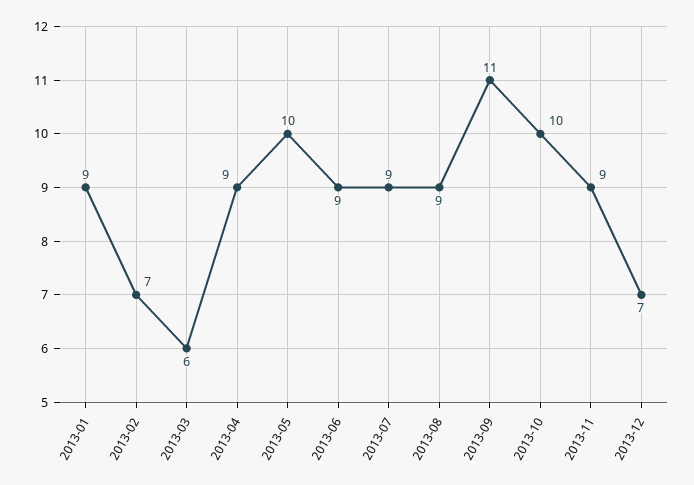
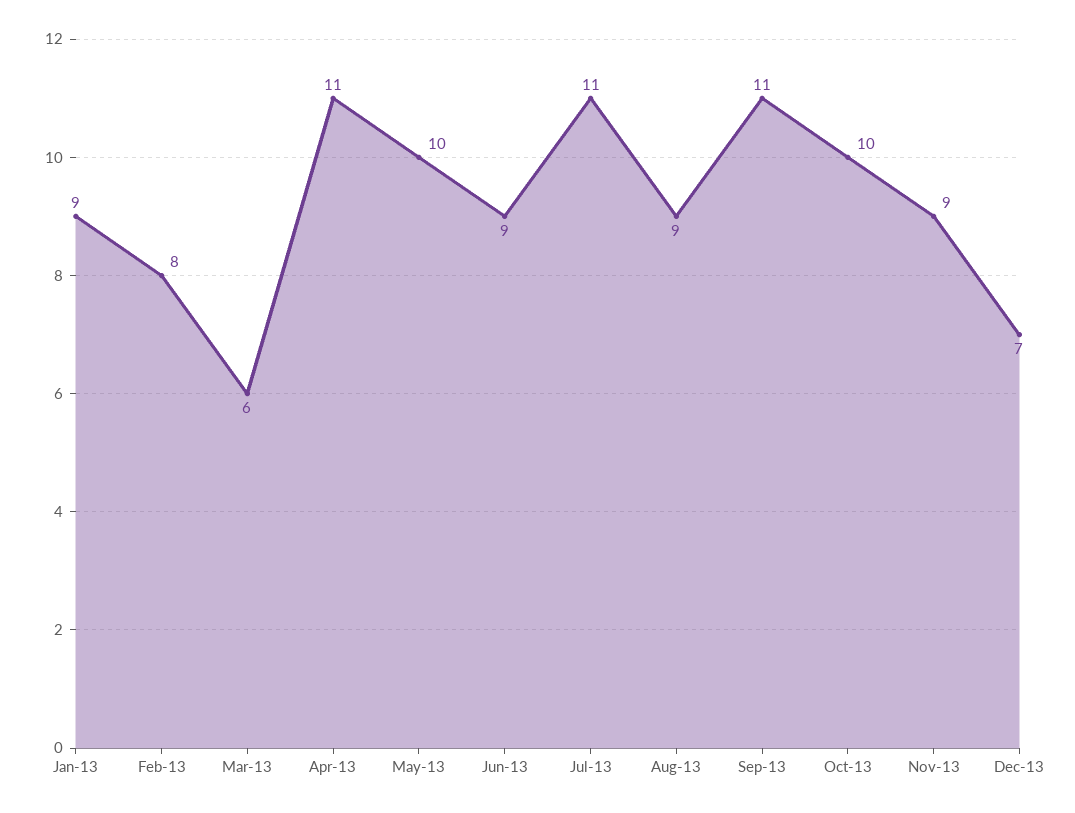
2013-02: 7 -> 8
2013-04: 9 -> 11
2013-07: 9 -> 11

